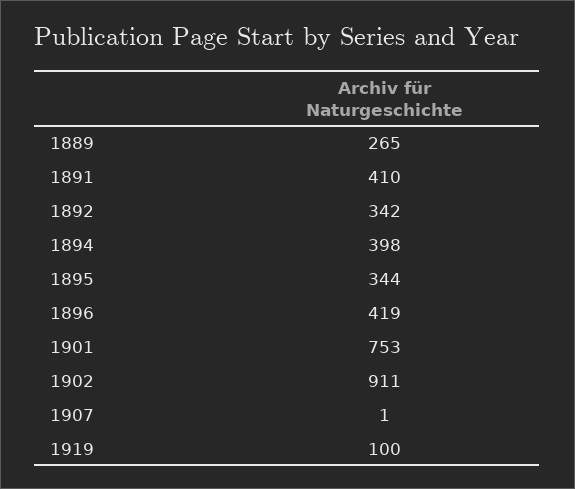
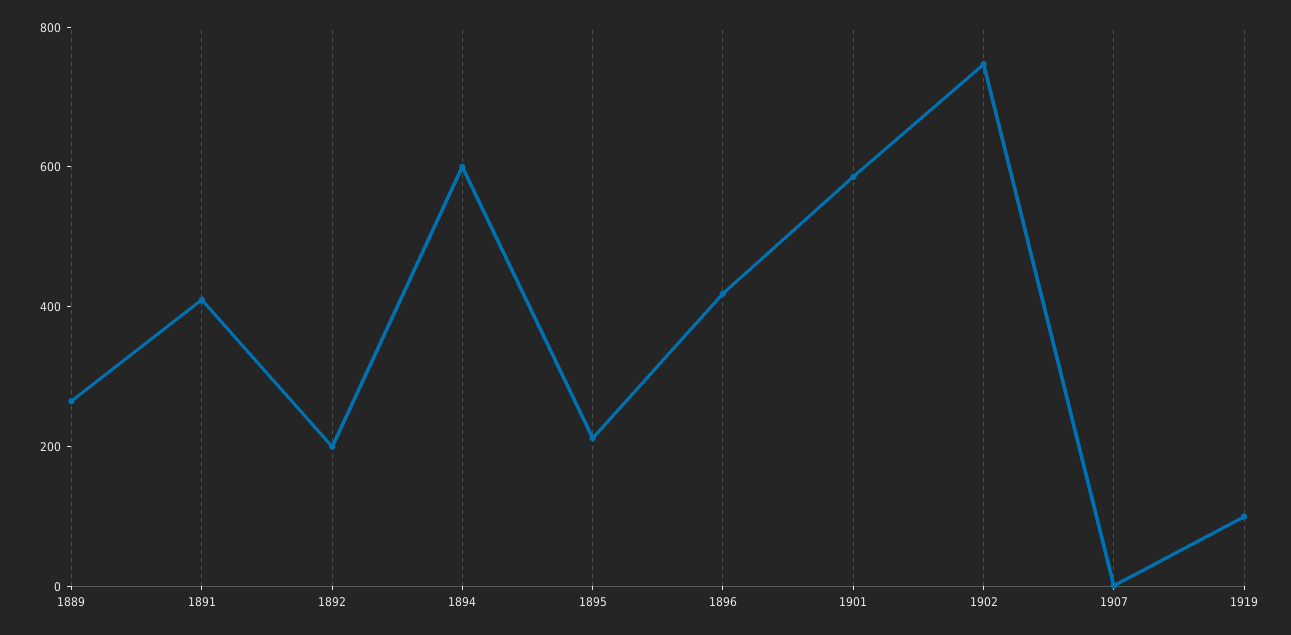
1892: 342 -> 200
1894: 398 -> 600
1895: 344 -> 200
1901: 753 -> 600
1902: 911 -> 750

